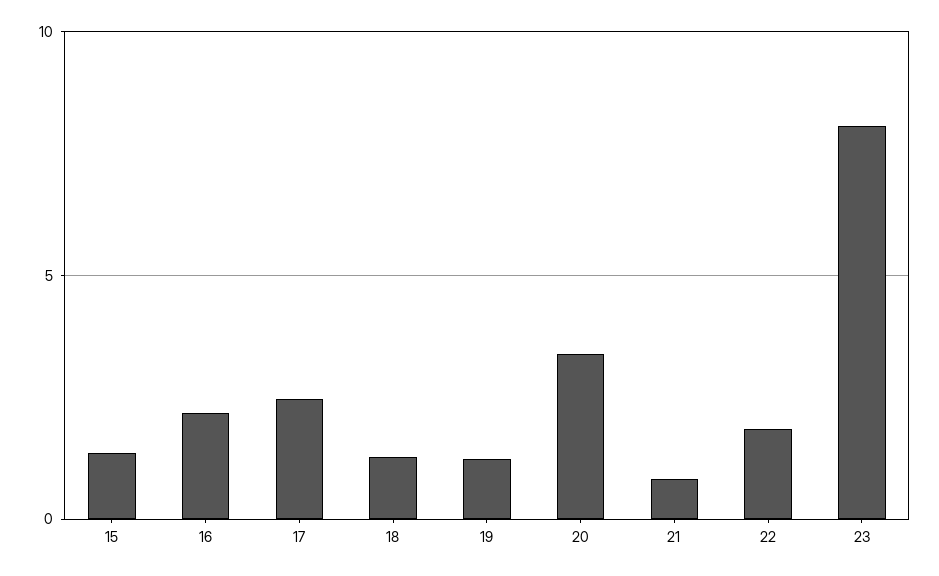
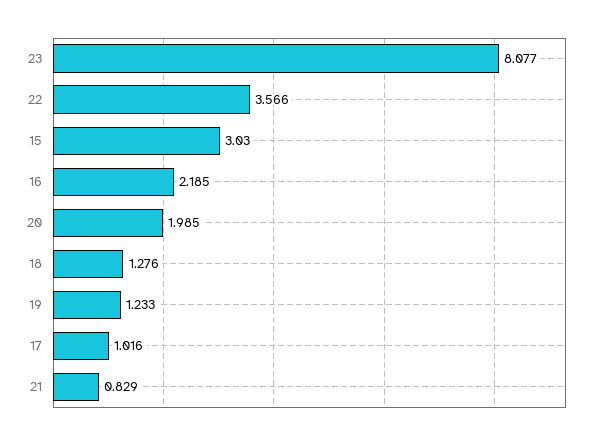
15: 1.5 -> 3.03
17: 2.5 -> 1.016
20: 3.5 -> 1.985
22: 2 -> 3.566

